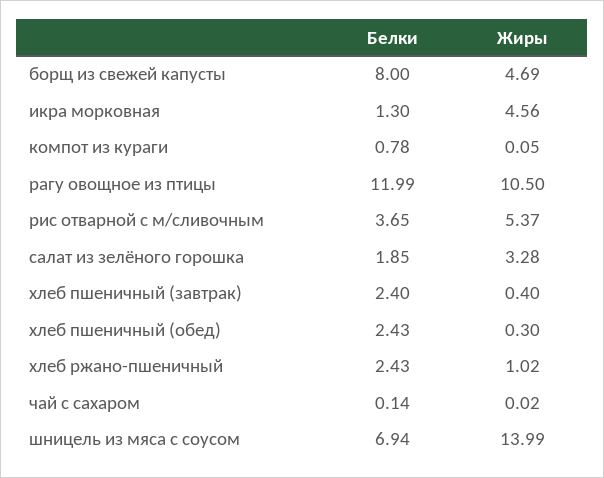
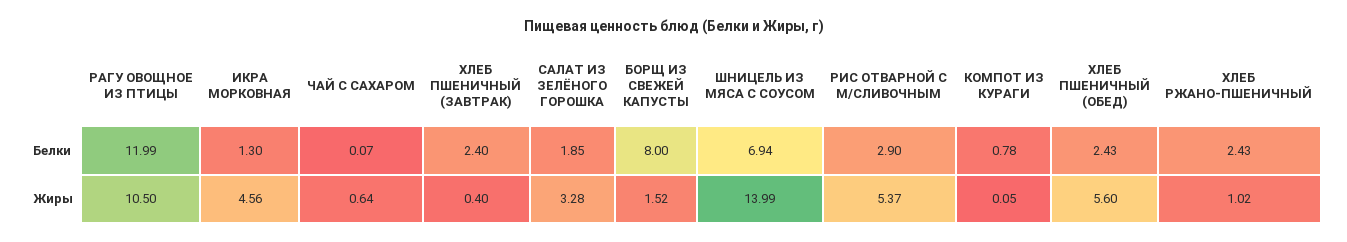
Жиры, борщ из свежей капусты: 4.69 -> 1.52
Белки, рис отварной с м/сливочным: 3.65 -> 2.9
Жиры, хлеб пшеничный (обед): 0.3 -> 5.6
Белки, чай с сахаром: 0.14 -> 0.07
Жиры, чай с сахаром: 0.02 -> 0.64

